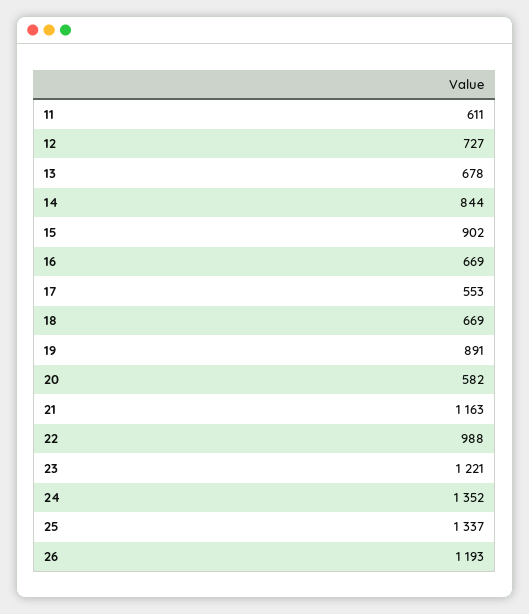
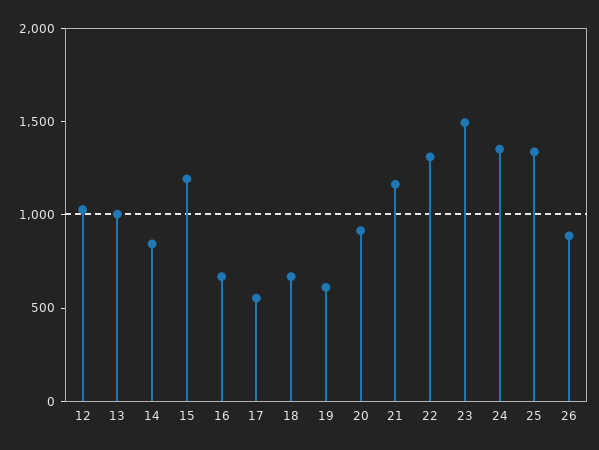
11: 611 -> none
12: 727 -> 1000
13: 678 -> 1000
15: 902 -> 1200
19: 891 -> 600
20: 582 -> 900
22: 988 -> 1300
23: 1221 -> 1500
26: 1193 -> 900

